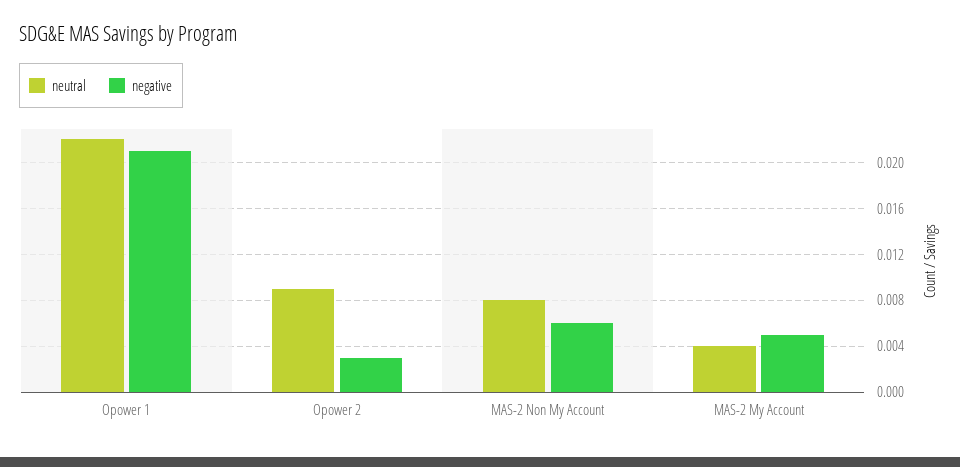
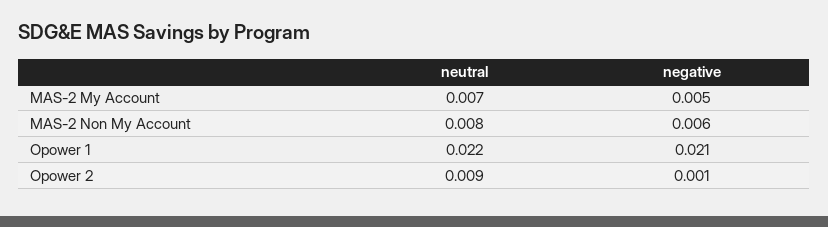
negative, Opower 2: 0.003 -> 0.001
neutral, MAS-2 My Account: 0.004 -> 0.007

